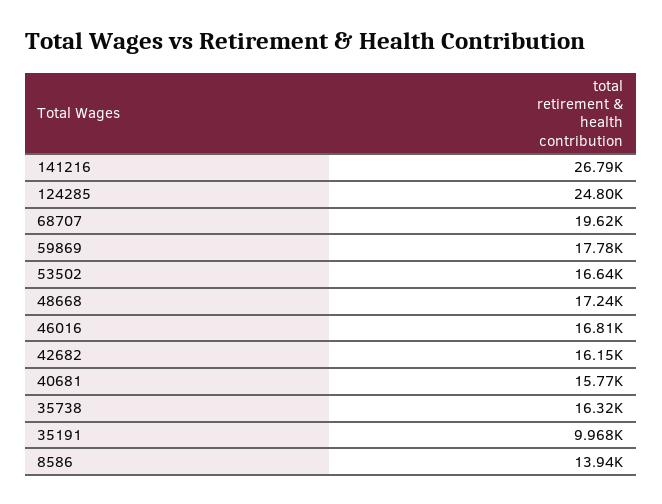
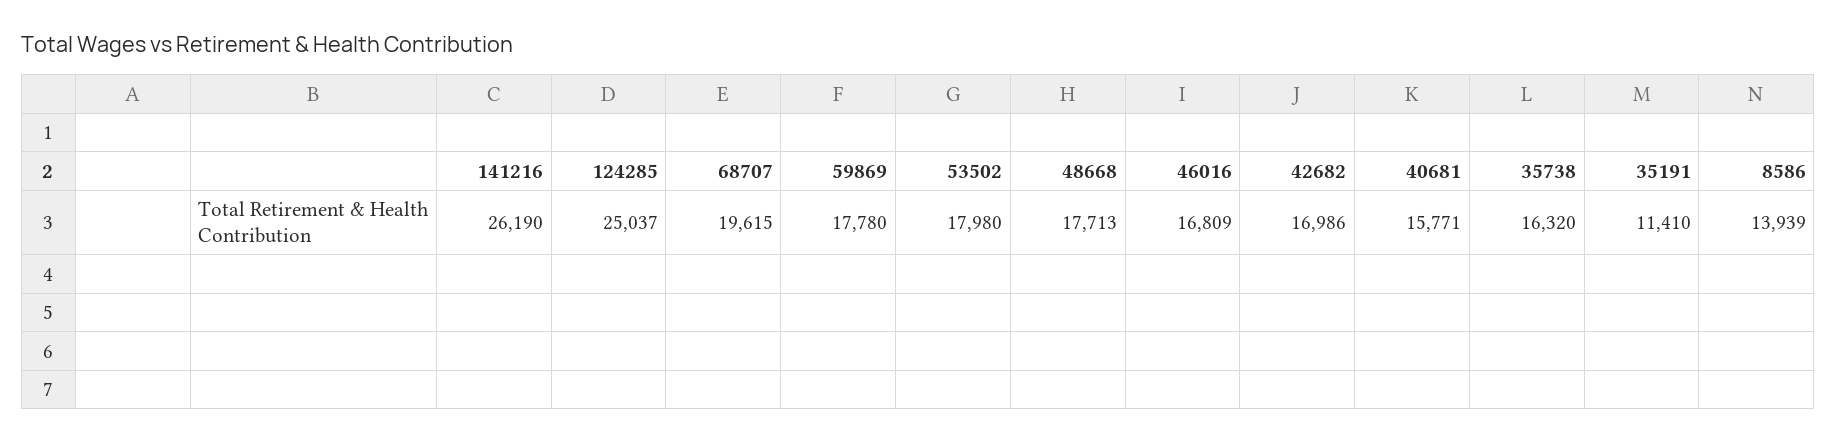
141216: 26790 -> 26190
124285: 24800 -> 25037
53502: 16640 -> 17980
48668: 17240 -> 17713
42682: 16150 -> 16986
35191: 9968 -> 11410

